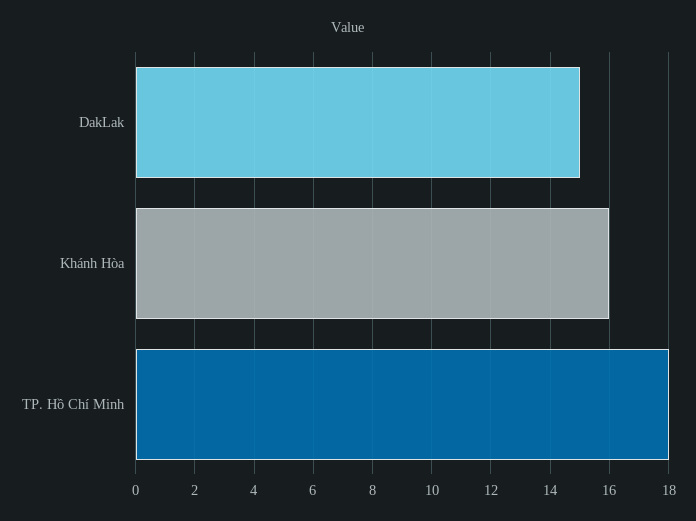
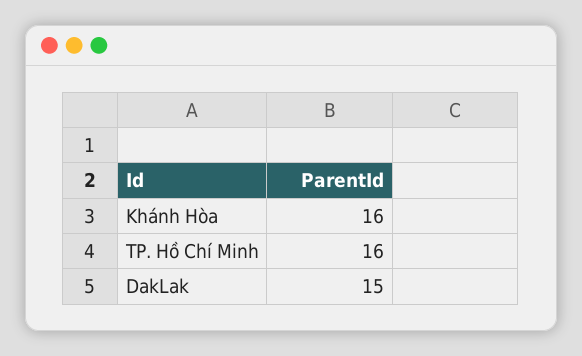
TP. Hồ Chí Minh: 18 -> 16

